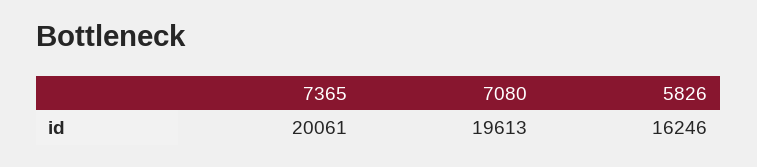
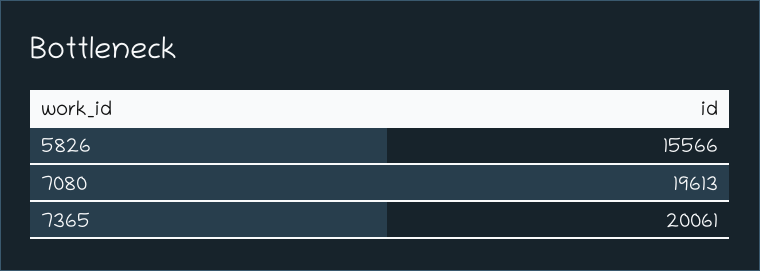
5826: 16246 -> 15566

